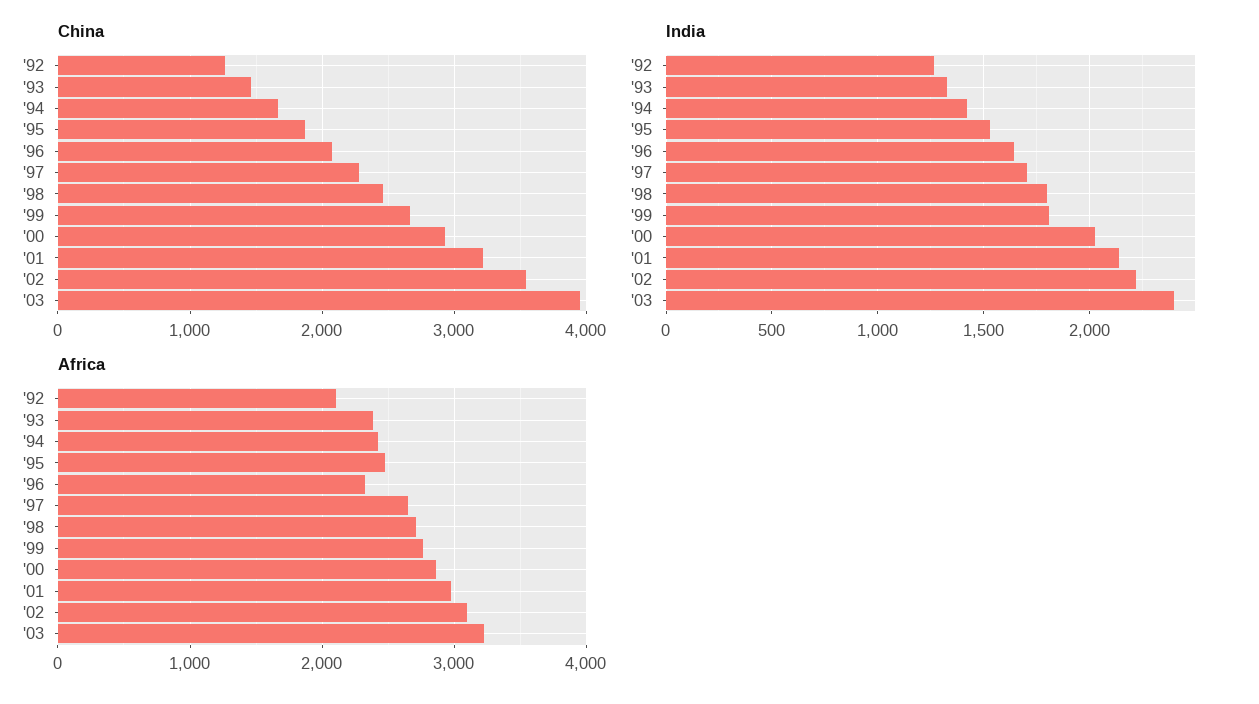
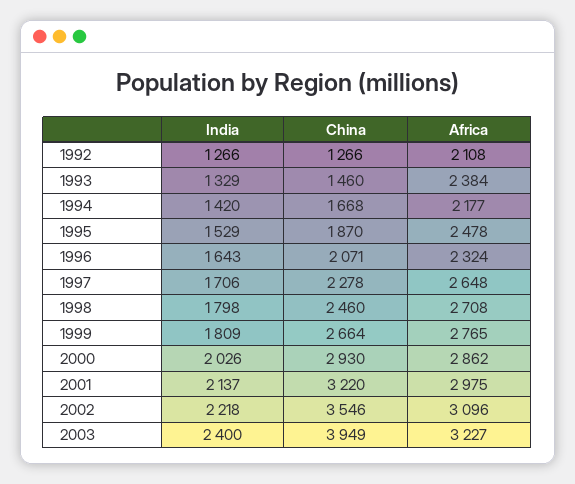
Africa, '94: 2400 -> 2177

